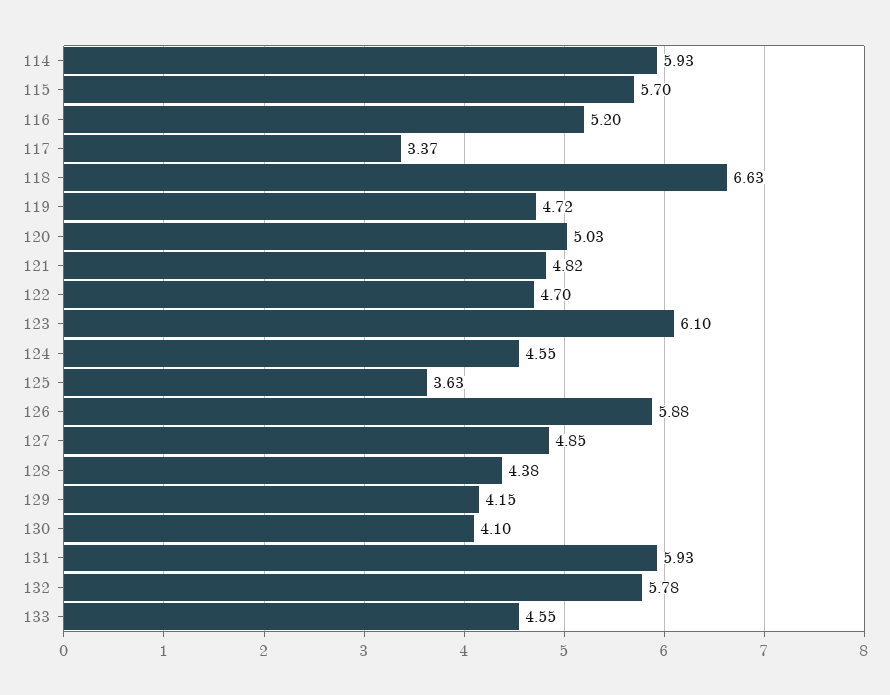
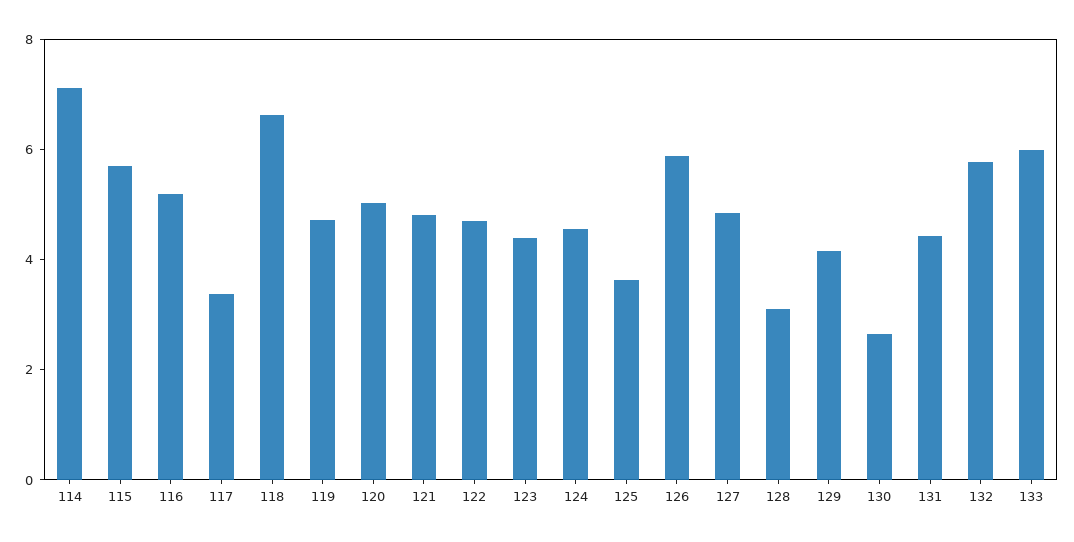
114: 5.93 -> 7
123: 6.1 -> 4.5
128: 4.38 -> 3
130: 4.1 -> 2.5
131: 5.93 -> 4.5
133: 4.55 -> 6

